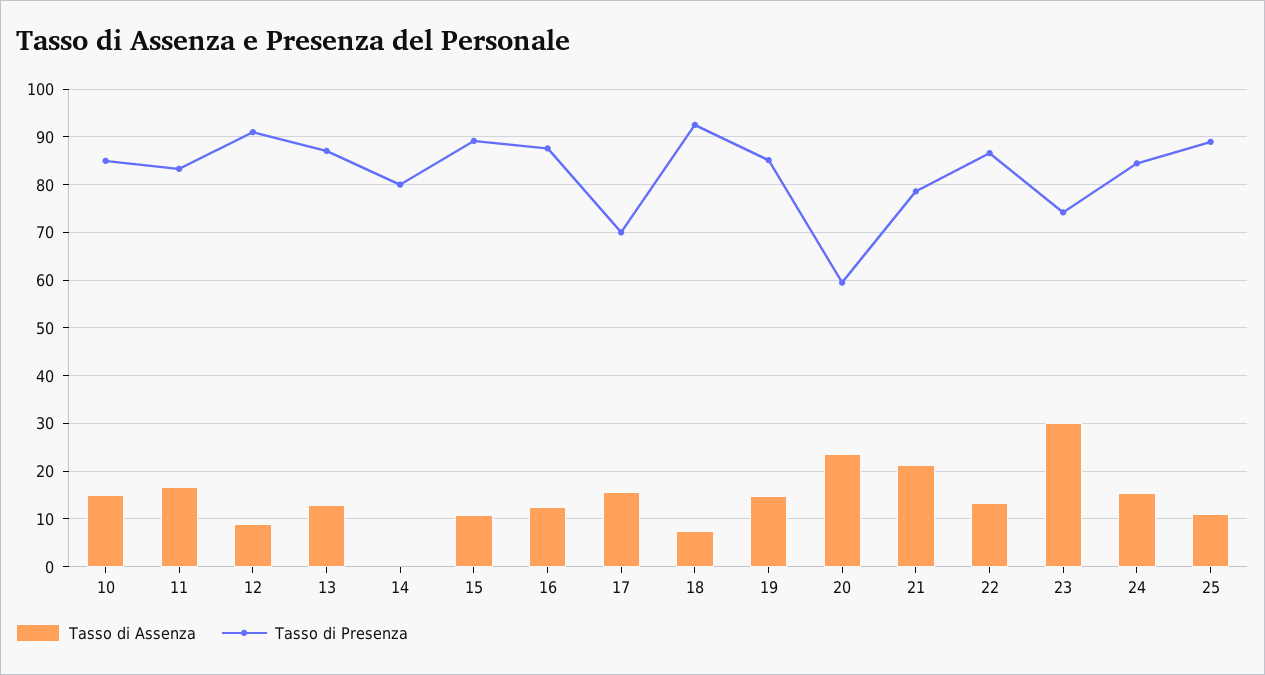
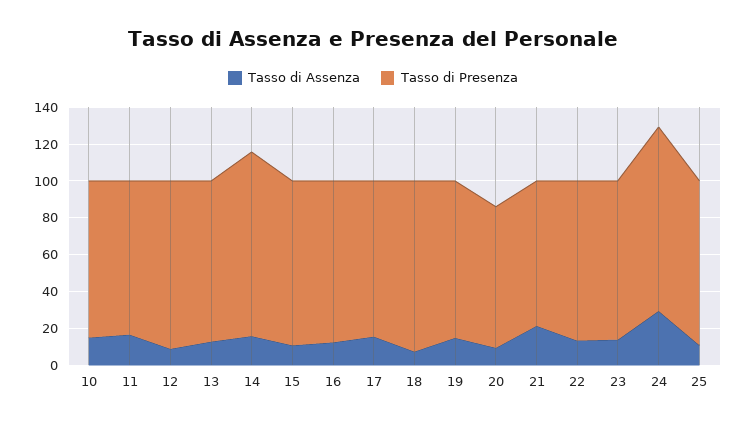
Tasso di Assenza, 14: 0 -> 15
Tasso di Presenza, 14: 80 -> 100
Tasso di Presenza, 17: 70 -> 85
Tasso di Assenza, 20: 24 -> 10
Tasso di Presenza, 20: 60 -> 75
Tasso di Assenza, 23: 30 -> 15
Tasso di Presenza, 23: 74 -> 85
Tasso di Assenza, 24: 16 -> 30
Tasso di Presenza, 24: 84 -> 100

